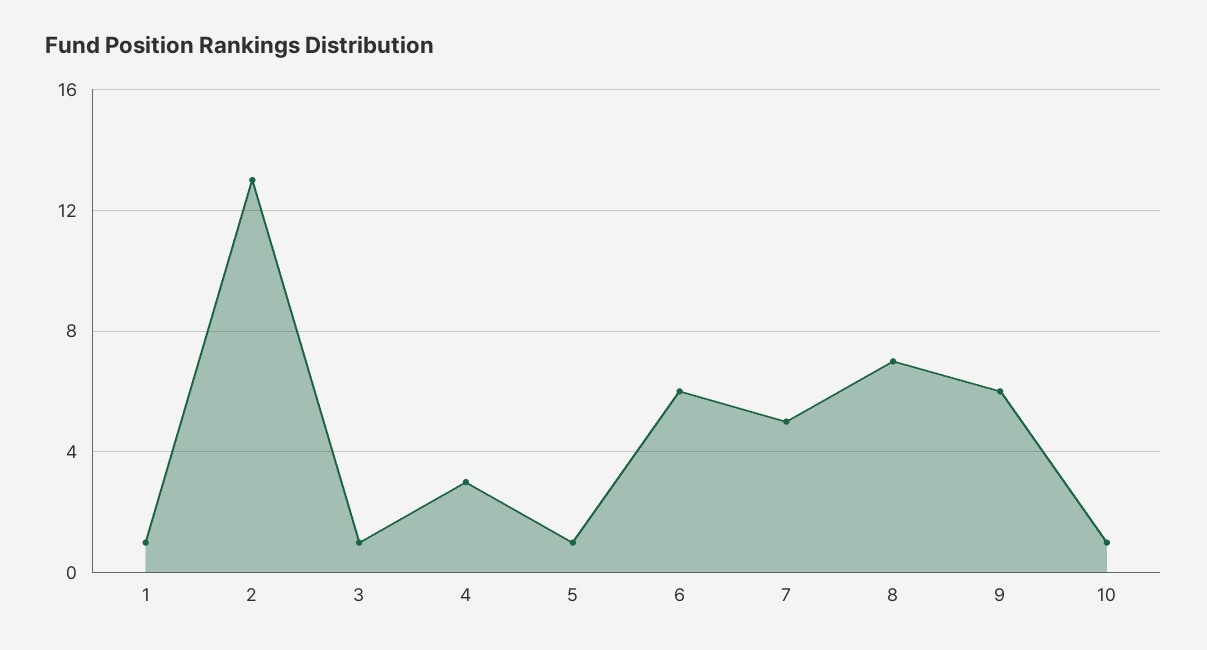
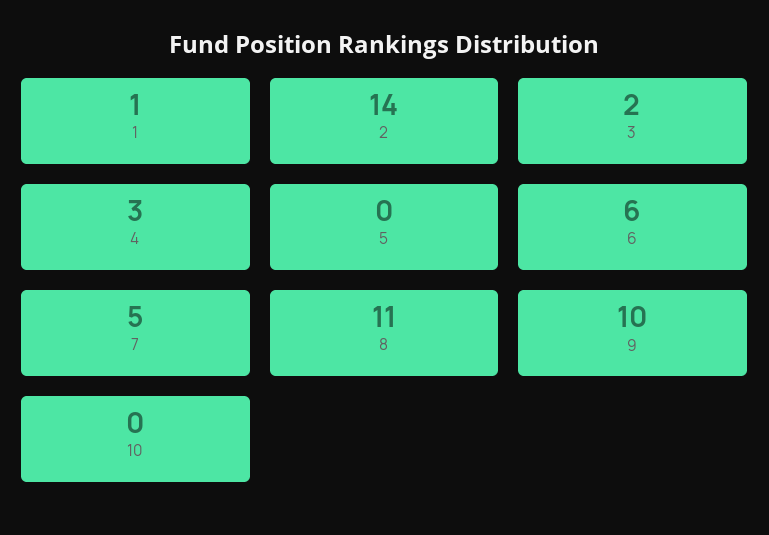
2: 13 -> 14
3: 1 -> 2
5: 1 -> 0
8: 7 -> 11
9: 6 -> 10
10: 1 -> 0

